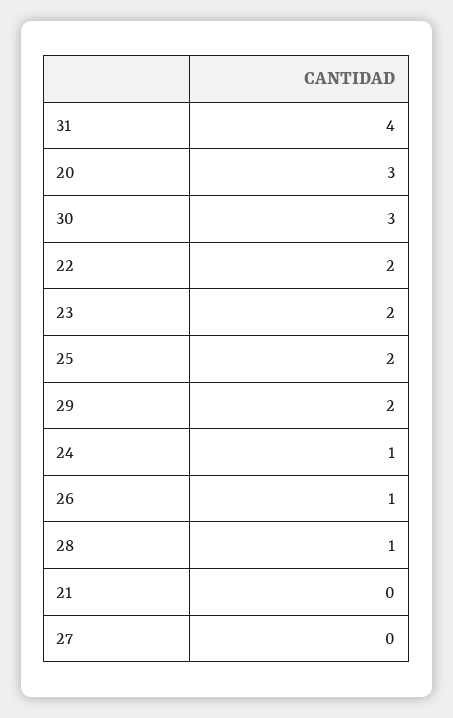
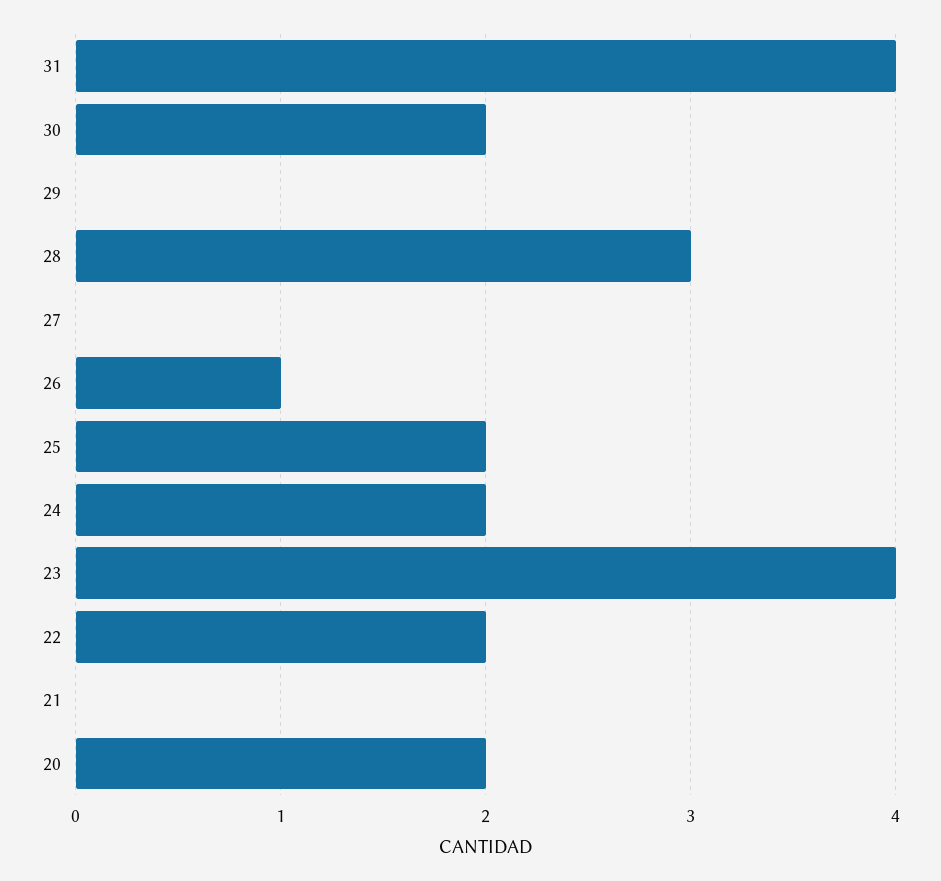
20: 3 -> 2
30: 3 -> 2
23: 2 -> 4
29: 2 -> 0
24: 1 -> 2
28: 1 -> 3

